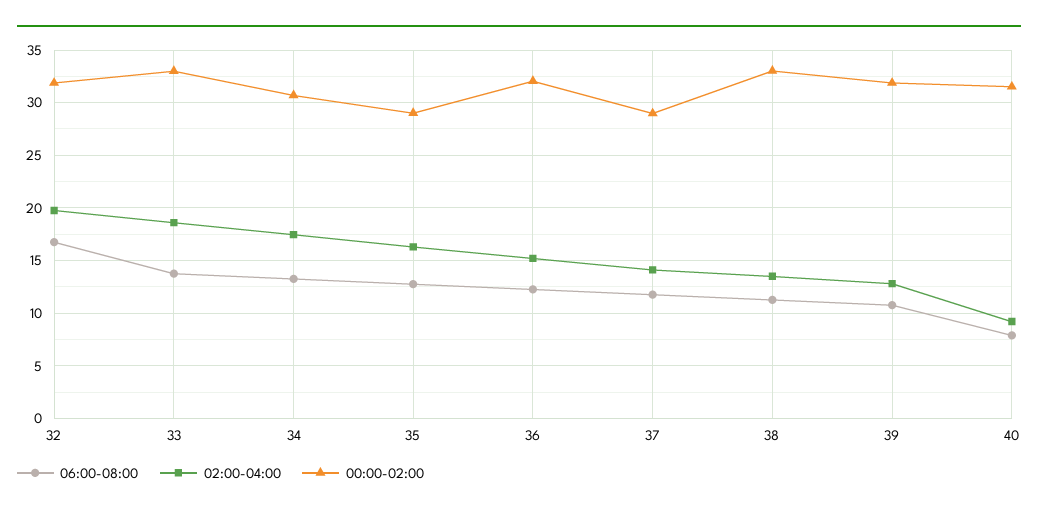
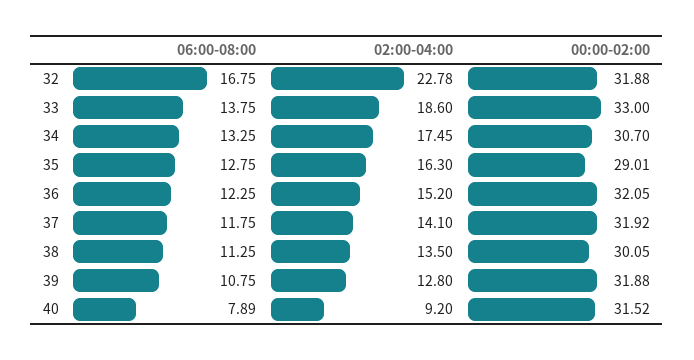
02:00-04:00, 32: 20 -> 22.78
00:00-02:00, 37: 29 -> 31.92
00:00-02:00, 38: 33 -> 30.05

